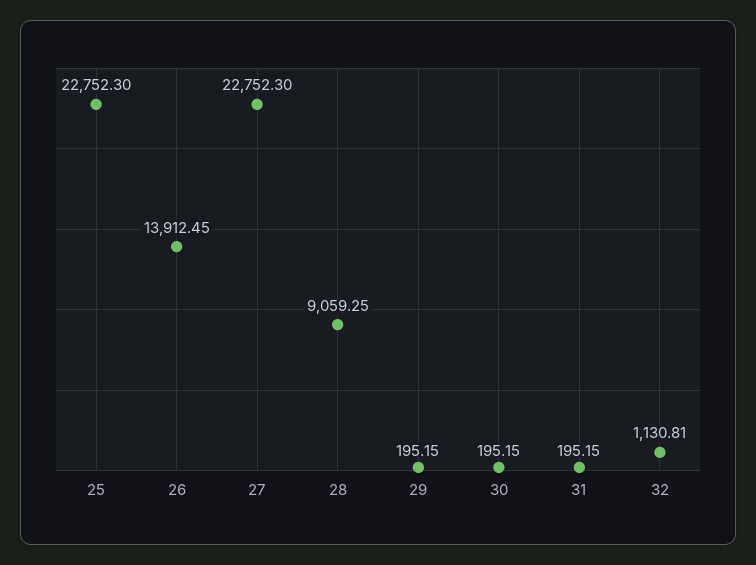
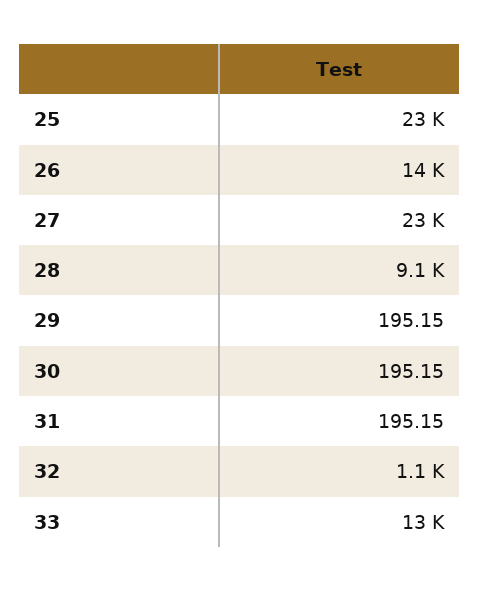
33: none -> 13000

